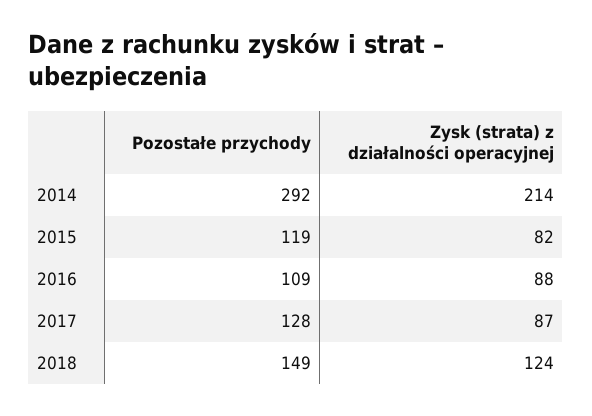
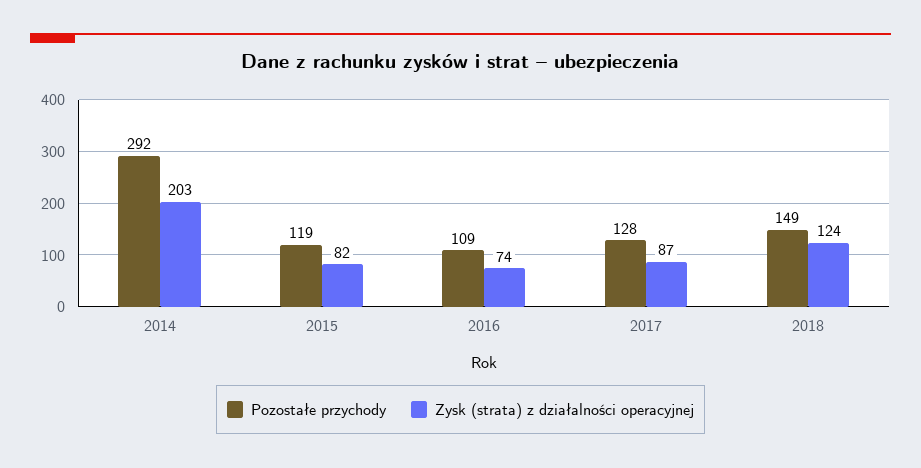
Zysk (strata) z działalności operacyjnej, 2014: 214 -> 203
Zysk (strata) z działalności operacyjnej, 2016: 88 -> 74

